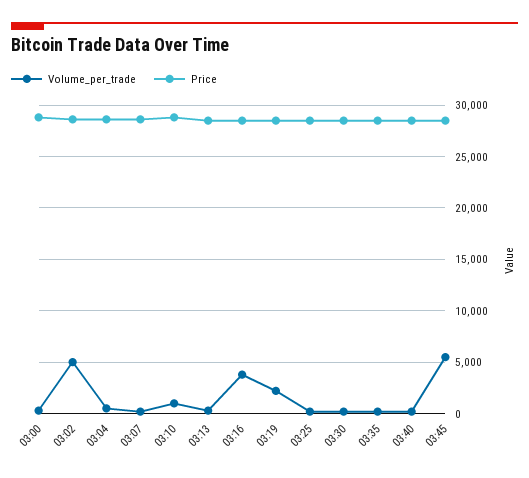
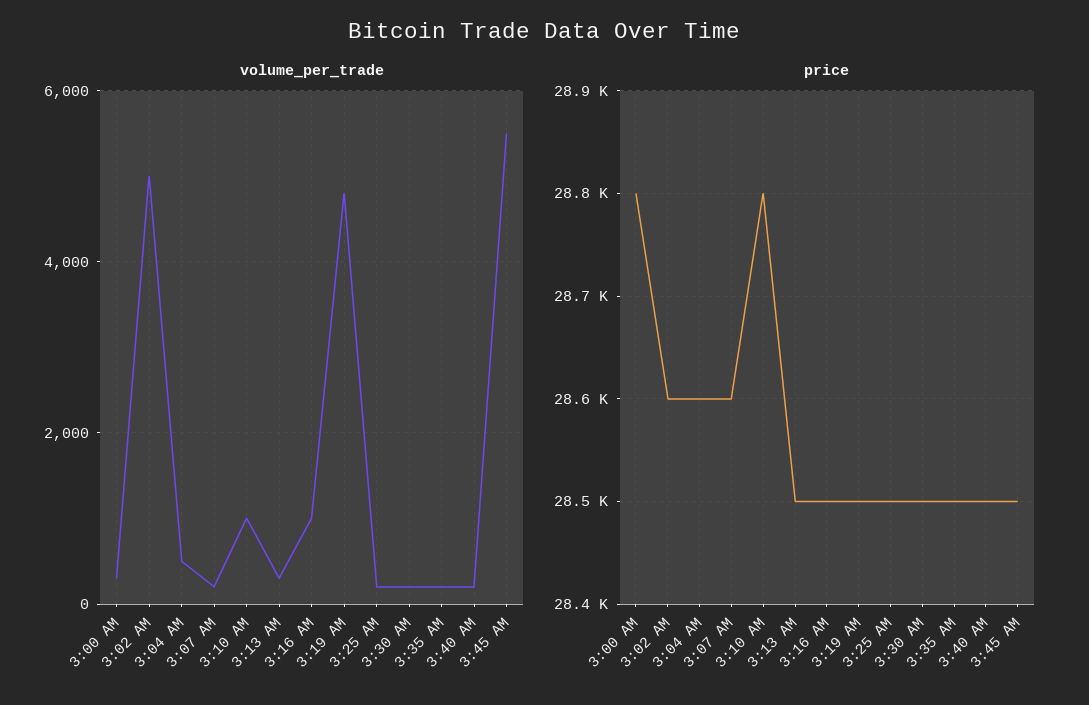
Volume_per_trade, 03:16: 4000 -> 1000
Volume_per_trade, 03:19: 2000 -> 4800

